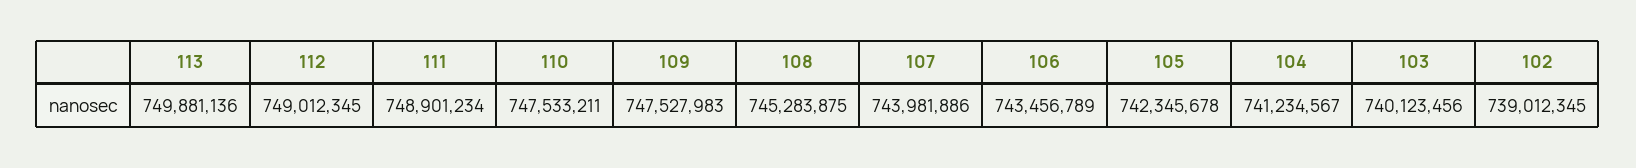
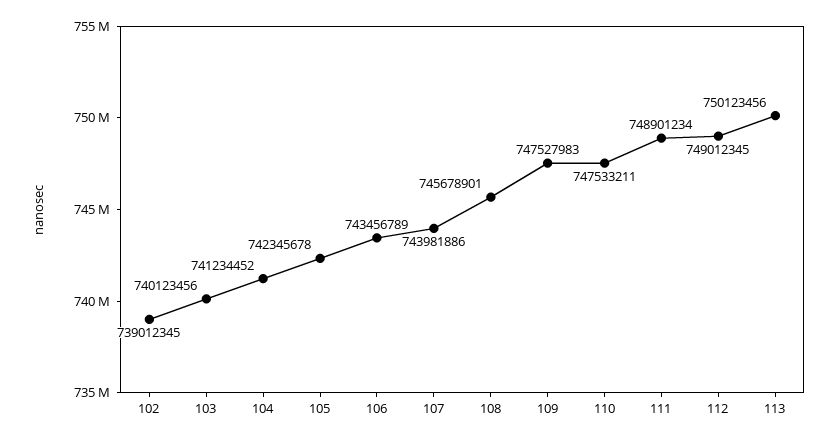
113: 749881136 -> 750123456
108: 745283875 -> 745678901
104: 741234567 -> 741234452

